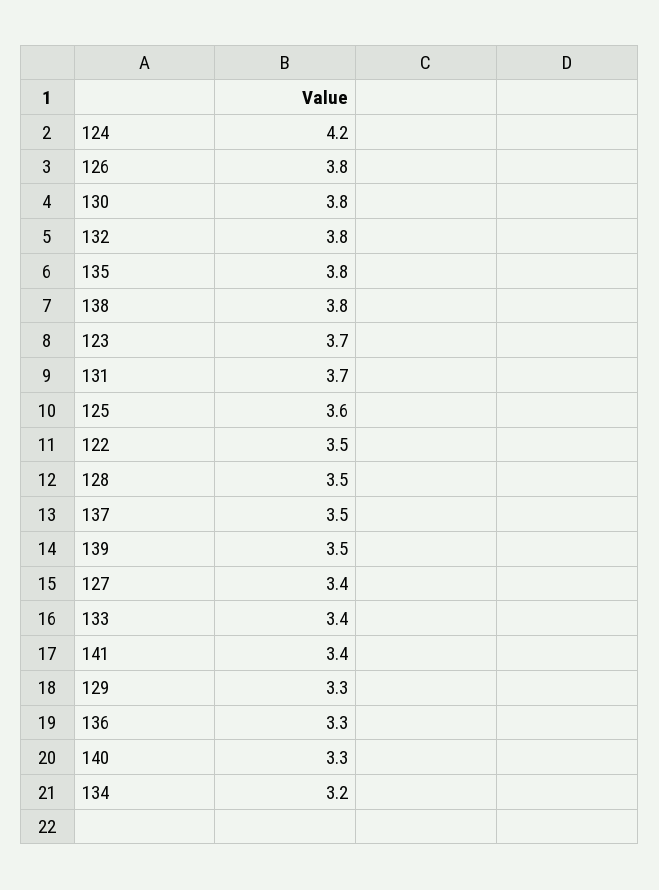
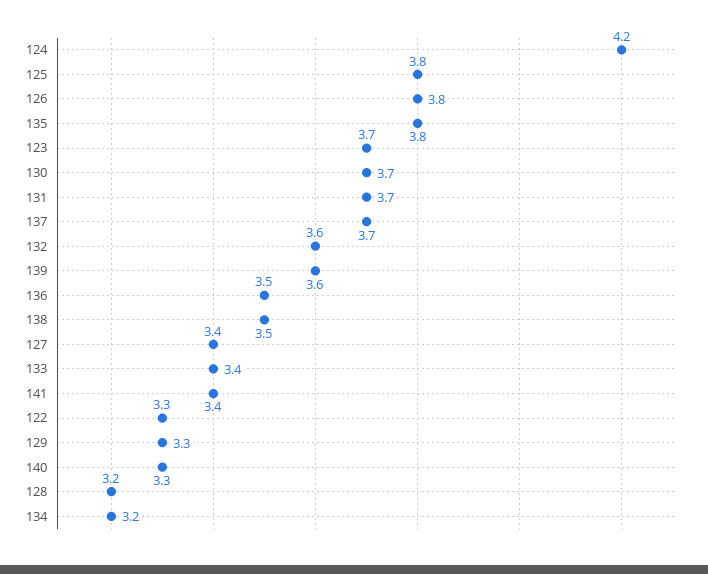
130: 3.8 -> 3.7
132: 3.8 -> 3.6
138: 3.8 -> 3.5
125: 3.6 -> 3.8
122: 3.5 -> 3.3
128: 3.5 -> 3.2
137: 3.5 -> 3.7
139: 3.5 -> 3.6
136: 3.3 -> 3.5

